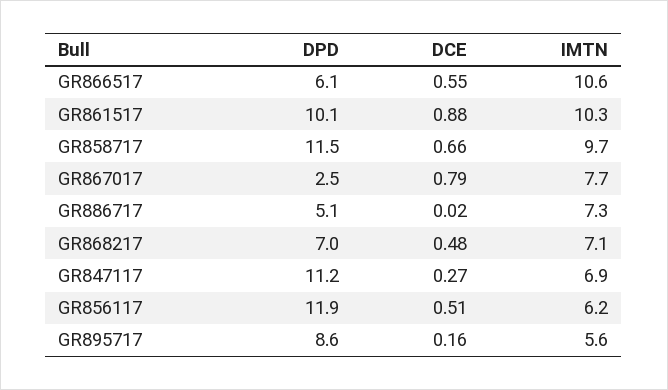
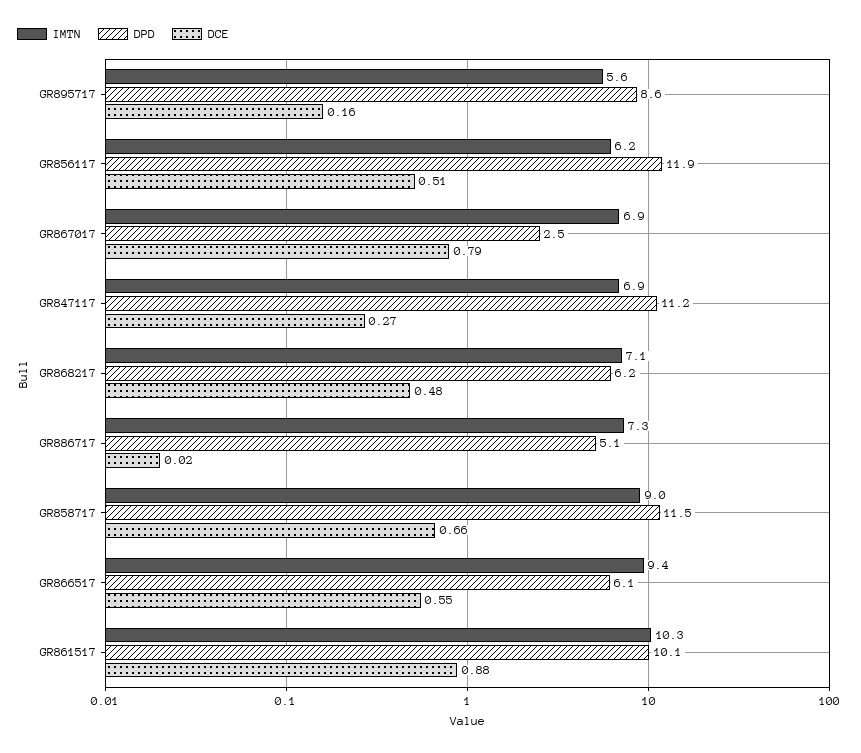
IMTN, GR866517: 10.6 -> 9.4
IMTN, GR858717: 9.7 -> 9
IMTN, GR867017: 7.7 -> 6.9
DPD, GR868217: 7 -> 6.2

